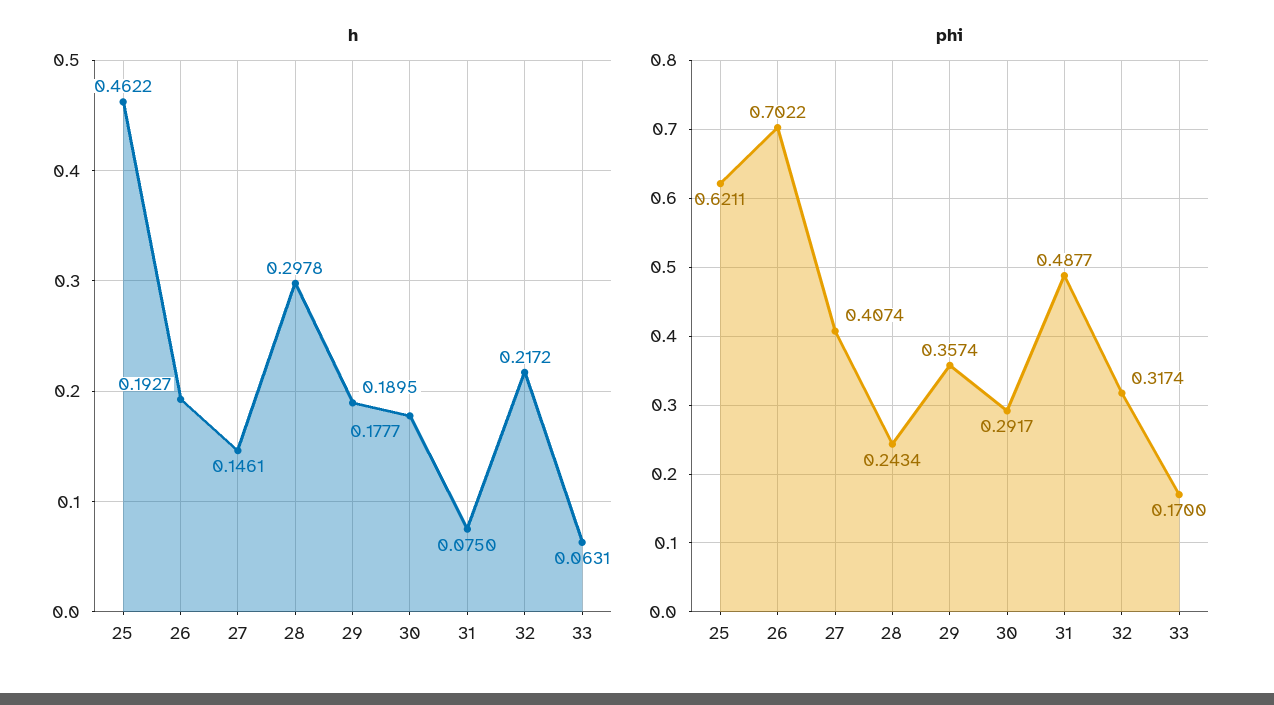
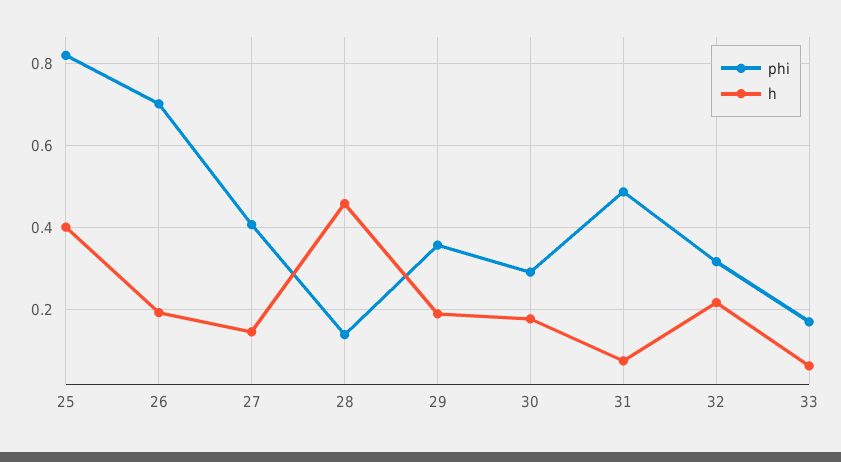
h, 25: 0.4622 -> 0.4
h, 28: 0.2978 -> 0.46
phi, 25: 0.6211 -> 0.82
phi, 28: 0.2434 -> 0.14

